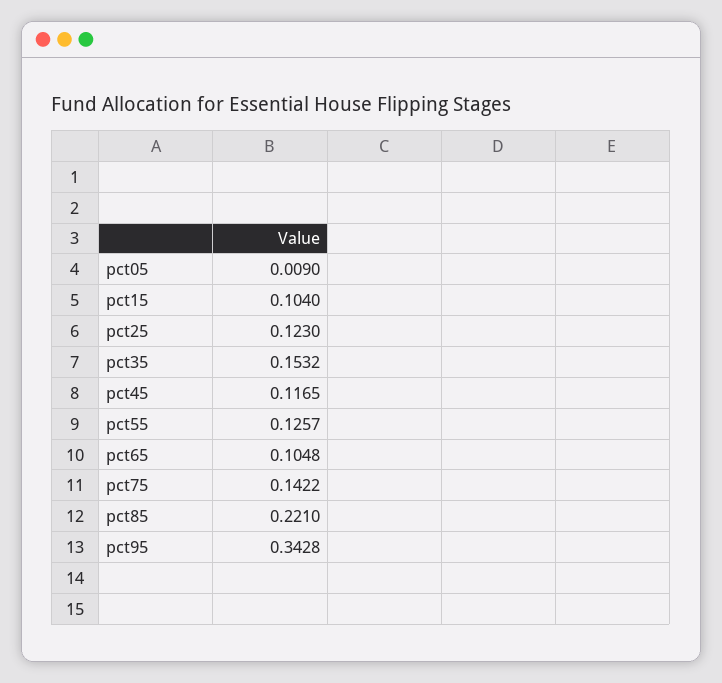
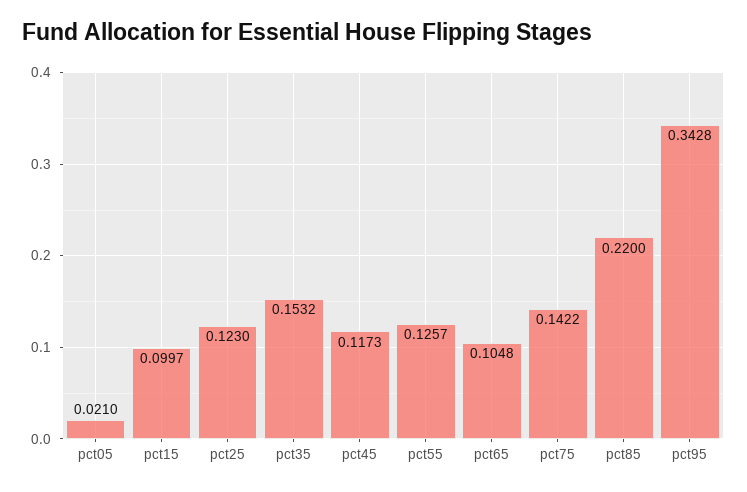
pct05: 0.009 -> 0.021
pct15: 0.104 -> 0.0997
pct45: 0.1165 -> 0.1173
pct85: 0.221 -> 0.22

